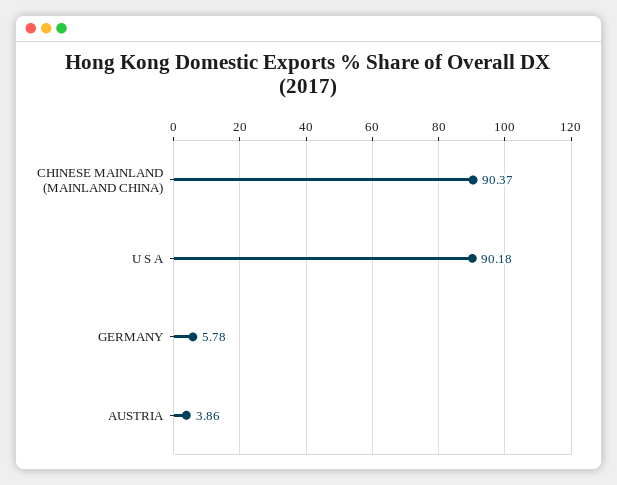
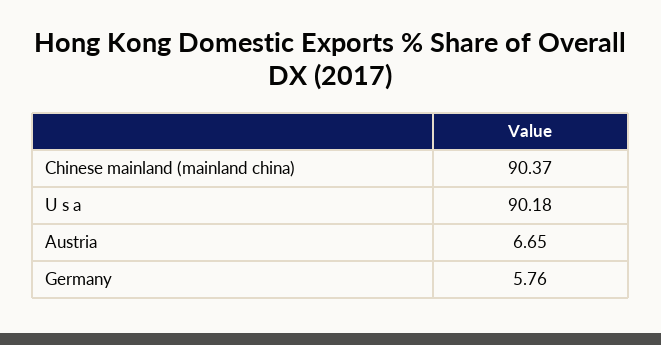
GERMANY: 5.78 -> 5.76
AUSTRIA: 3.86 -> 6.65

